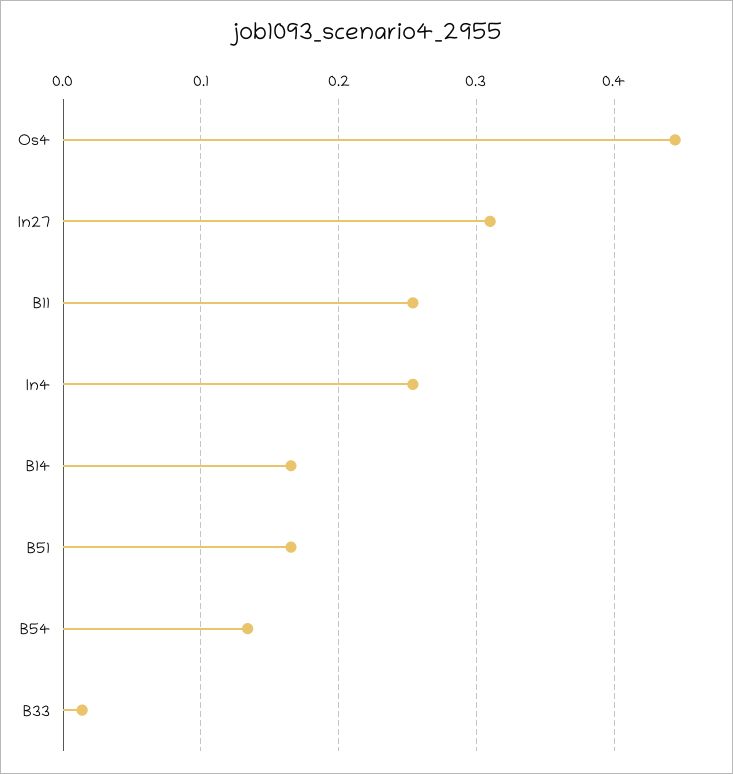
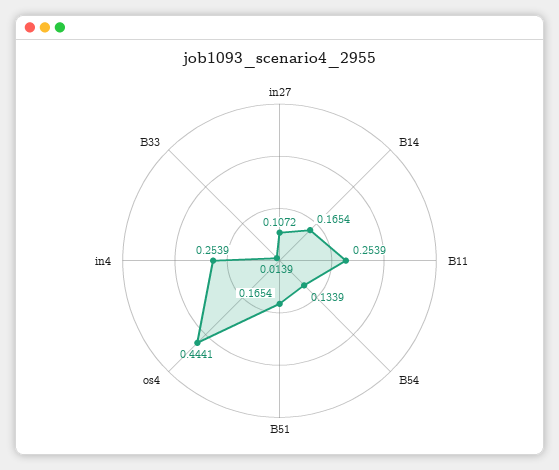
In27: 0.31 -> 0.1072

